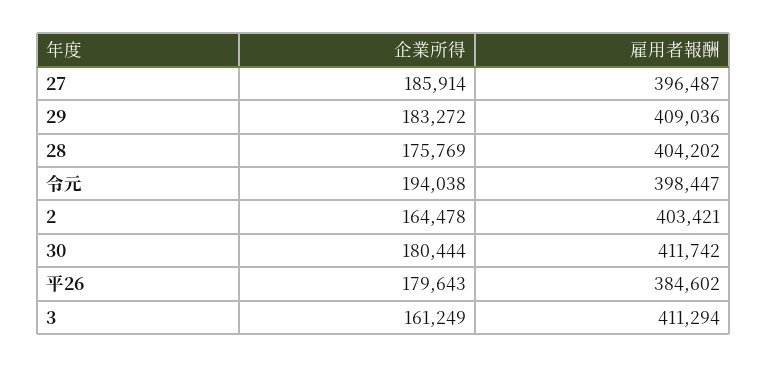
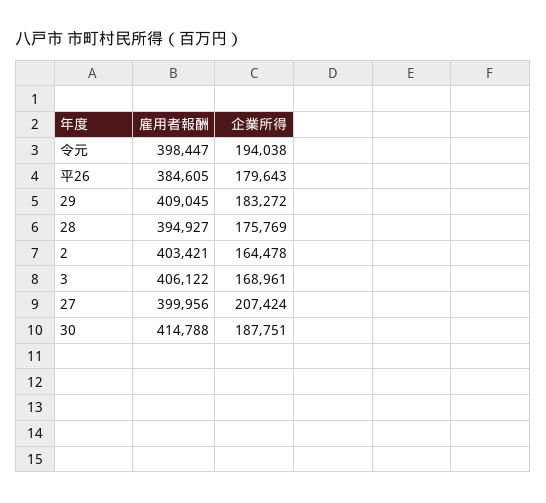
企業所得, 27: 185914 -> 207424
雇用者報酬, 27: 396487 -> 399956
雇用者報酬, 29: 409036 -> 409045
雇用者報酬, 28: 404202 -> 394927
企業所得, 30: 180444 -> 187751
雇用者報酬, 30: 411742 -> 414788
雇用者報酬, 平26: 384602 -> 384605
企業所得, 3: 161249 -> 168961
雇用者報酬, 3: 411294 -> 406122

